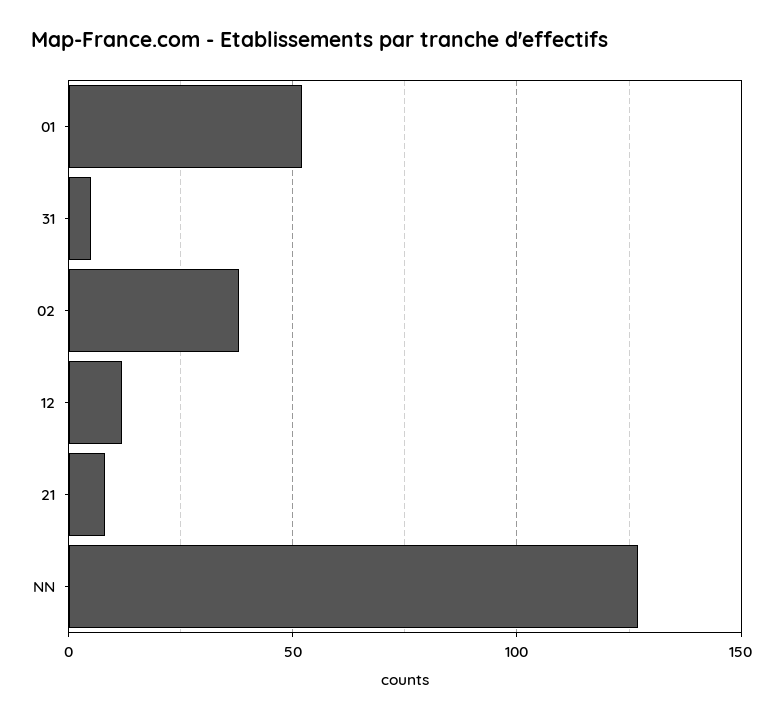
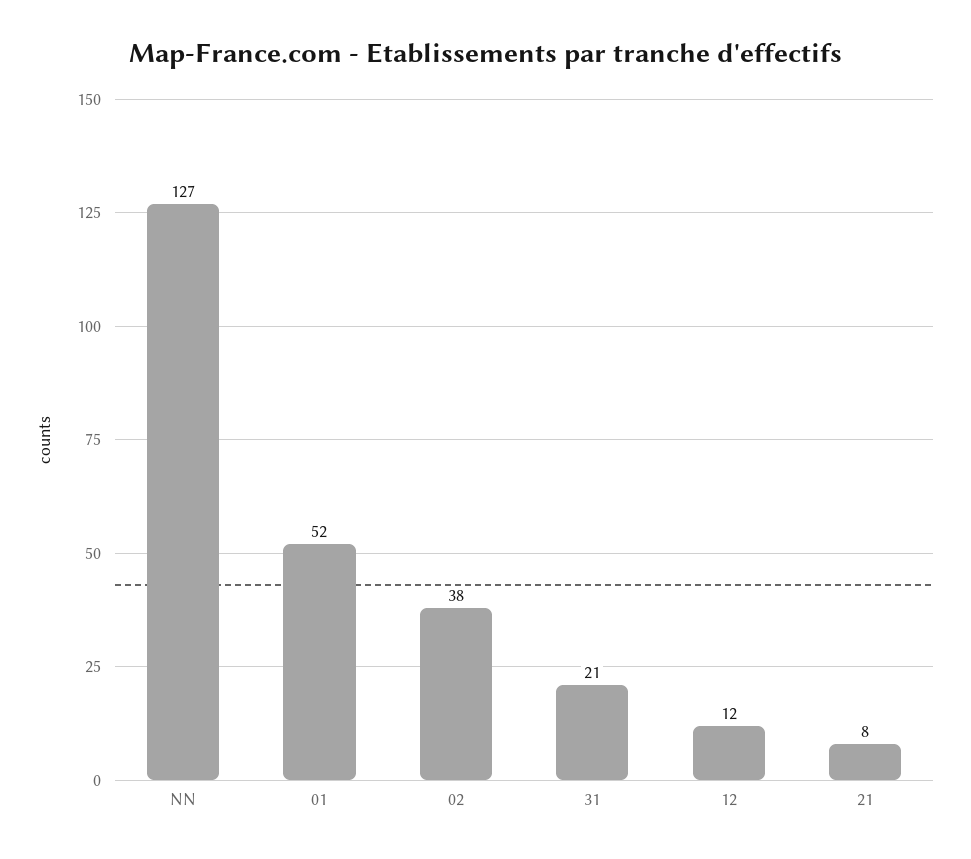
31: 5 -> 21

